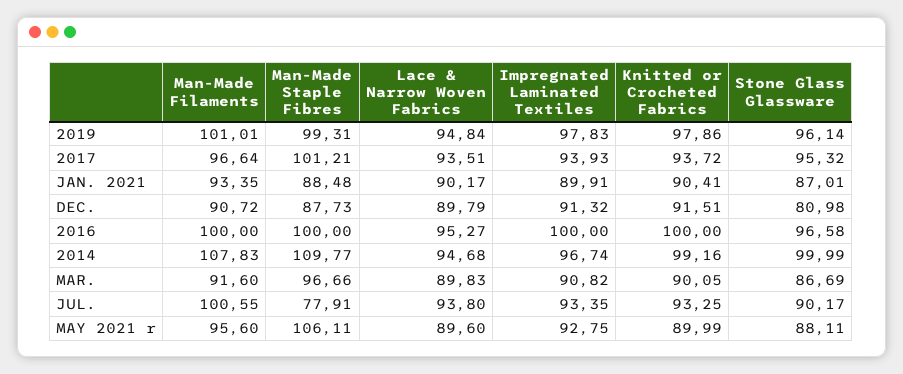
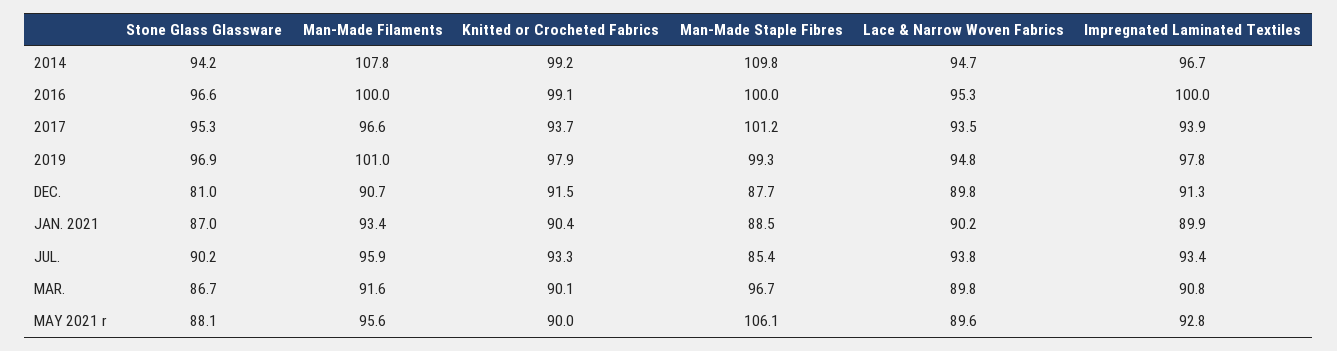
Stone Glass Glassware, 2019: 96.14 -> 96.9
Knitted or Crocheted Fabrics, 2016: 100 -> 99.1
Stone Glass Glassware, 2014: 99.99 -> 94.2
Man-Made Filaments, JUL.: 100.55 -> 95.9
Man-Made Staple Fibres, JUL.: 77.91 -> 85.4

